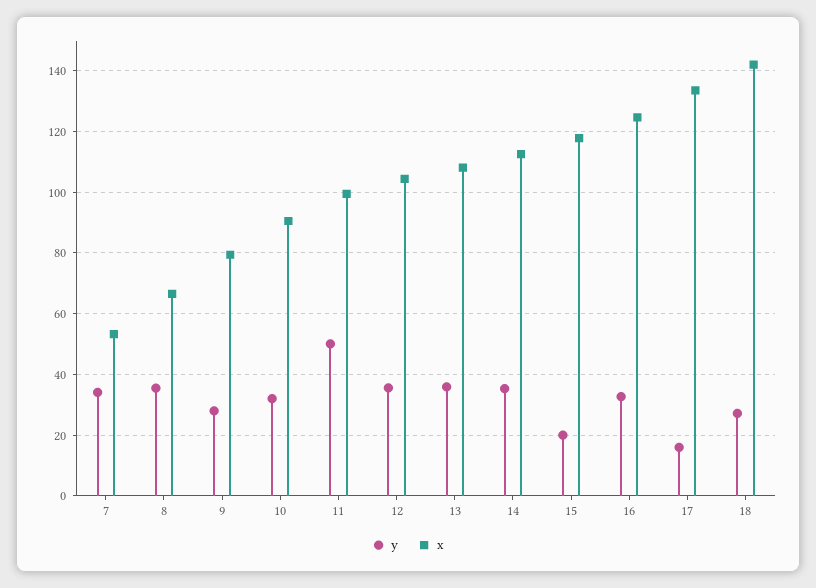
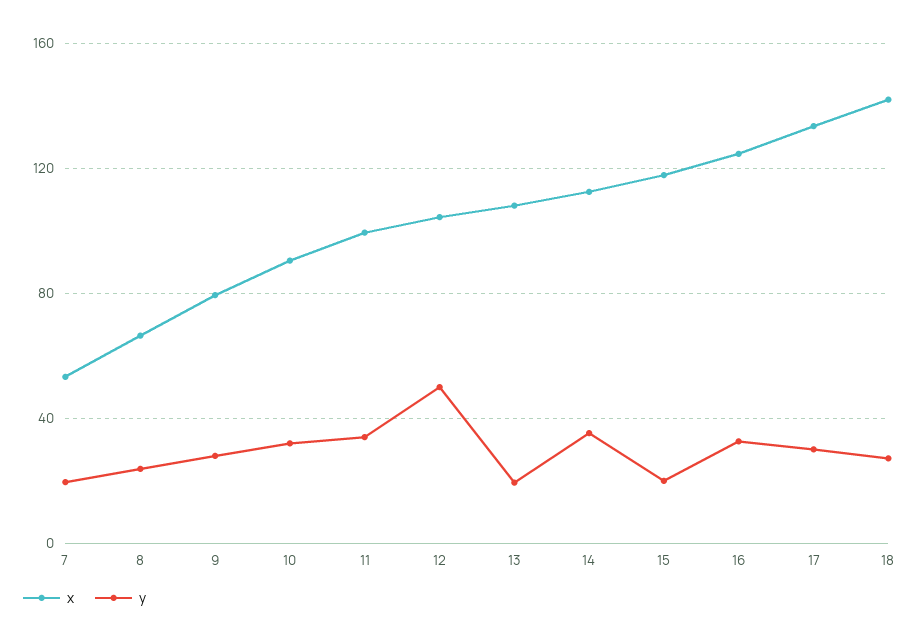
y, 7: 34 -> 20
y, 8: 36 -> 25
y, 11: 50 -> 35
y, 12: 36 -> 50
y, 13: 36 -> 20
y, 17: 16 -> 30

